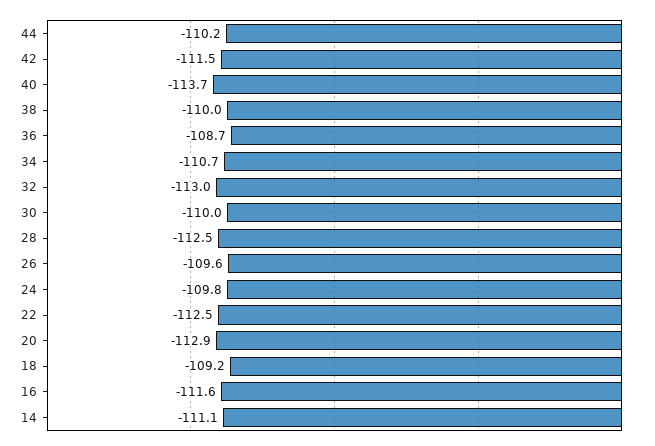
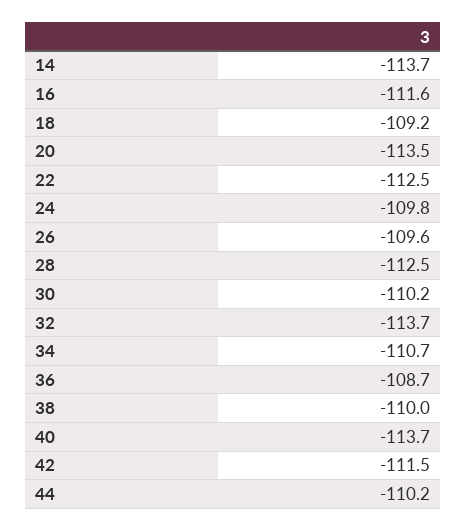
32: -113 -> -113.7
30: -110 -> -110.2
20: -112.9 -> -113.5
14: -111.1 -> -113.7

